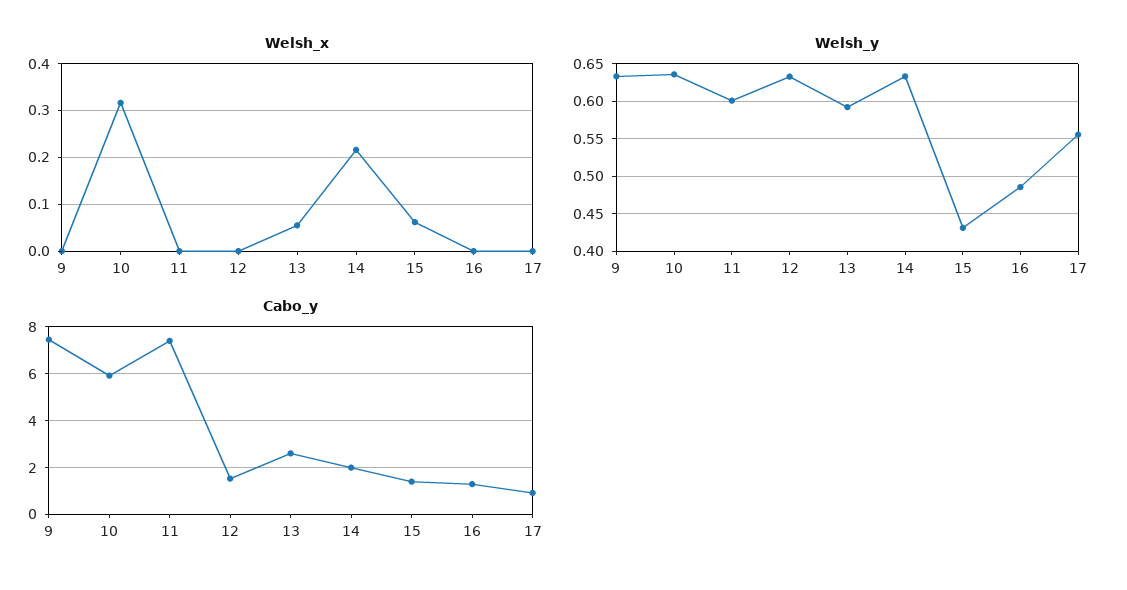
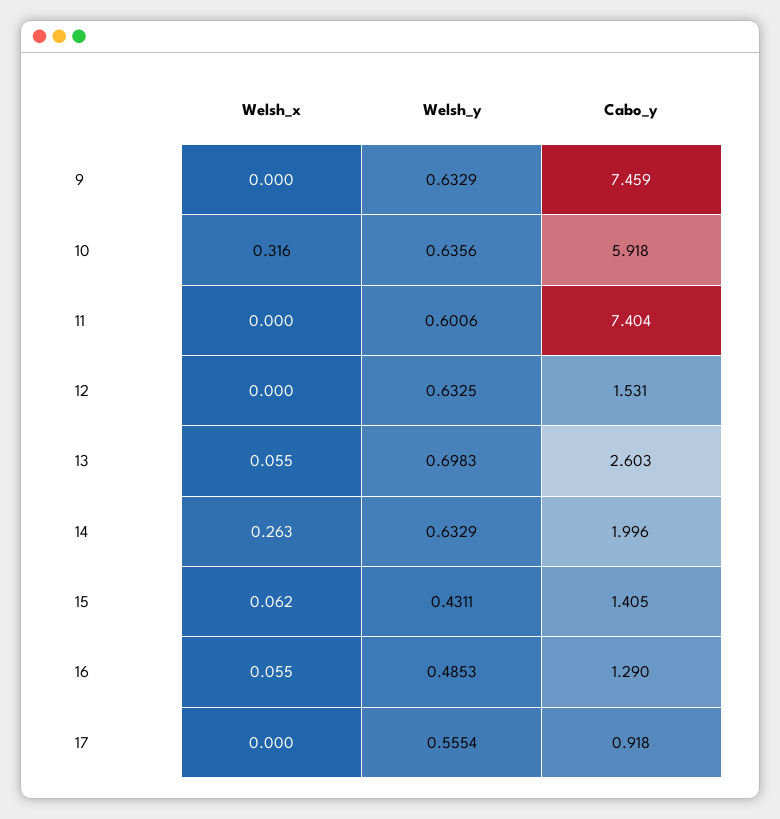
Welsh_x, 14: 0.22 -> 0.263
Welsh_x, 16: 0 -> 0.055
Welsh_y, 13: 0.59 -> 0.6983

